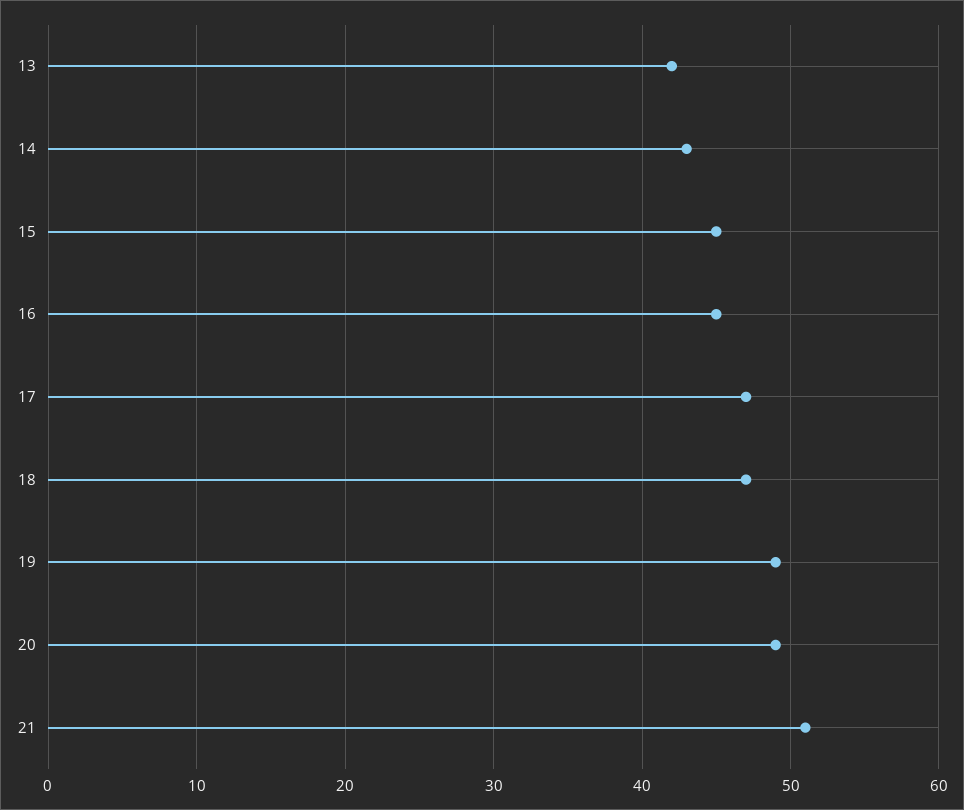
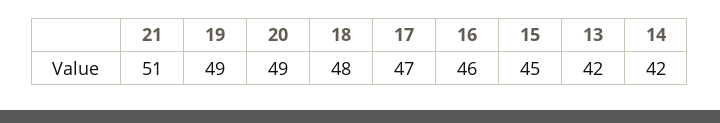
14: 43 -> 42
16: 45 -> 46
18: 47 -> 48

